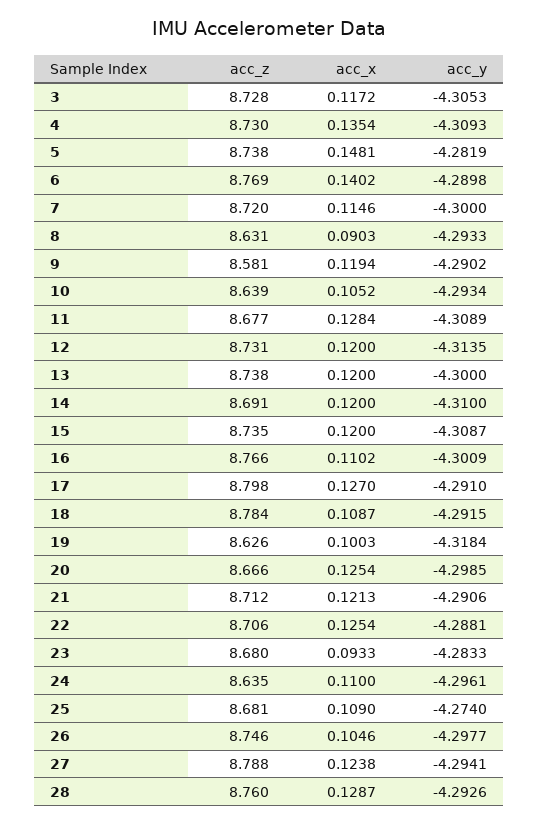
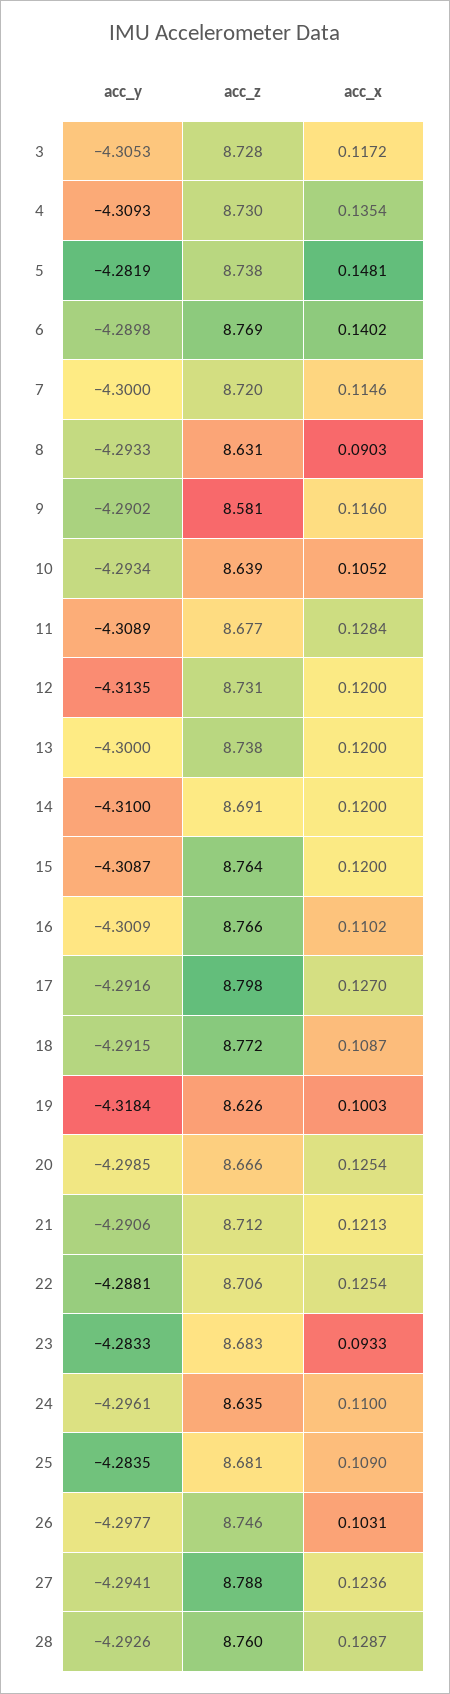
acc_x, 9: 0.1194 -> 0.116
acc_z, 15: 8.735 -> 8.764
acc_y, 17: -4.291 -> -4.2916
acc_z, 18: 8.784 -> 8.772
acc_z, 23: 8.68 -> 8.683
acc_y, 25: -4.274 -> -4.2835
acc_x, 26: 0.1046 -> 0.1031
acc_x, 27: 0.1238 -> 0.1236

